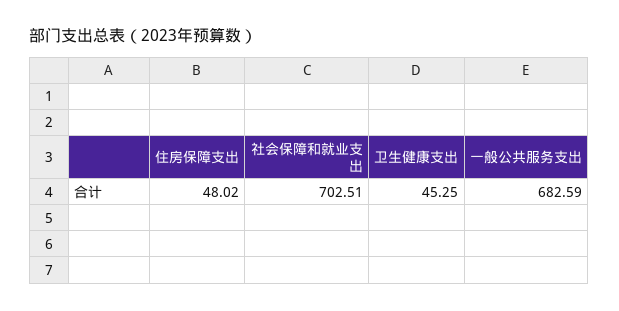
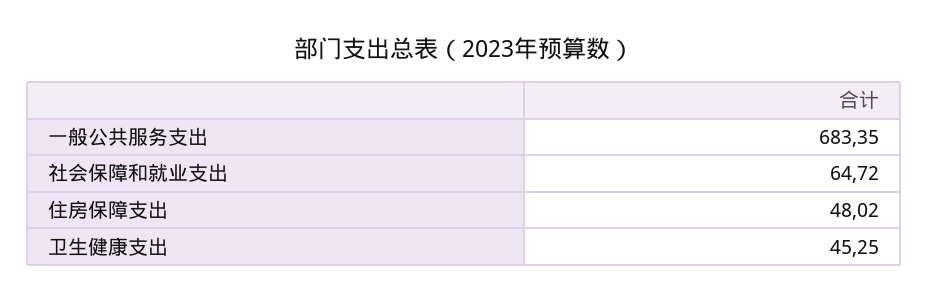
社会保障和就业支出: 702.51 -> 64.72
一般公共服务支出: 682.59 -> 683.35

